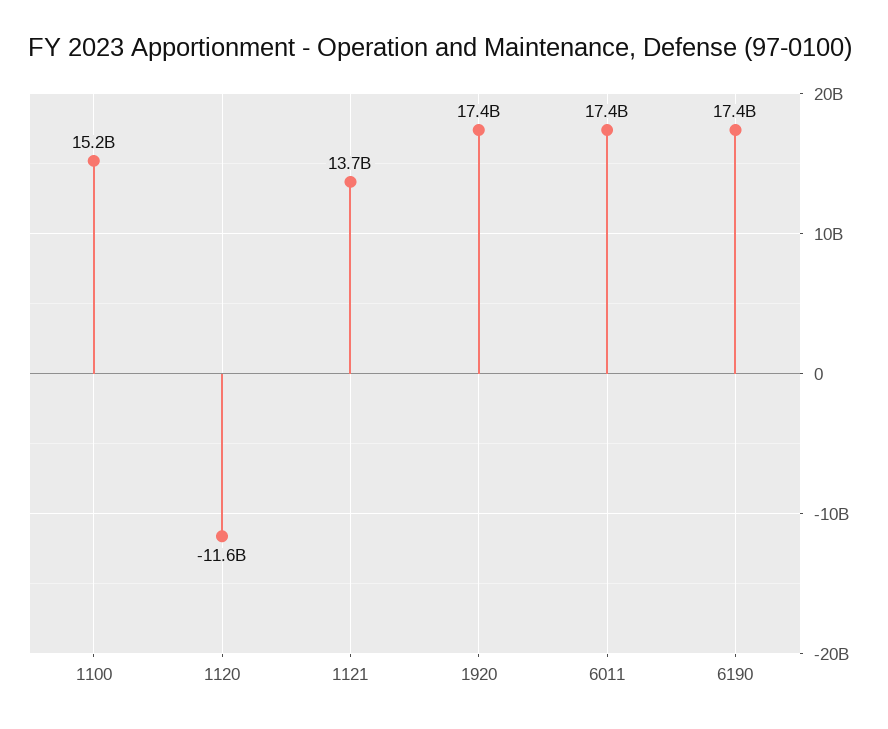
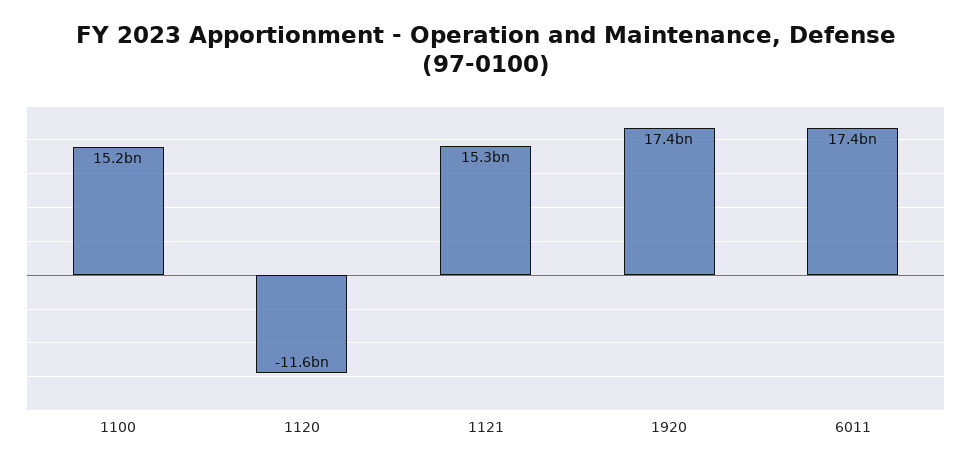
1121: 13700000000 -> 15300000000
6190: 17400000000 -> none

